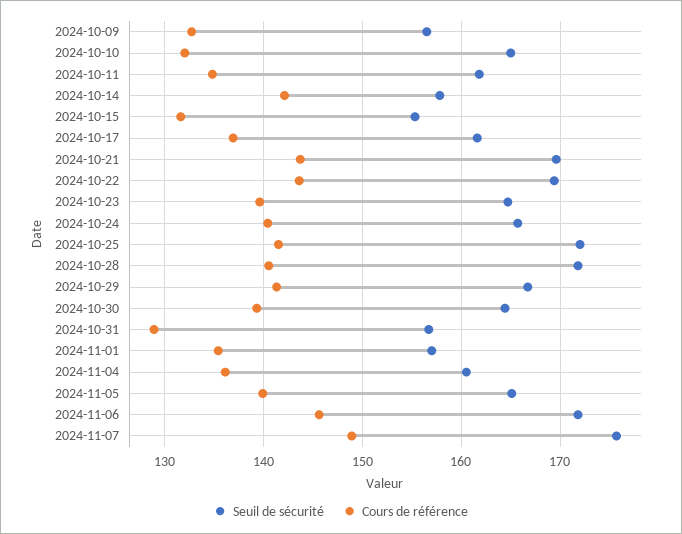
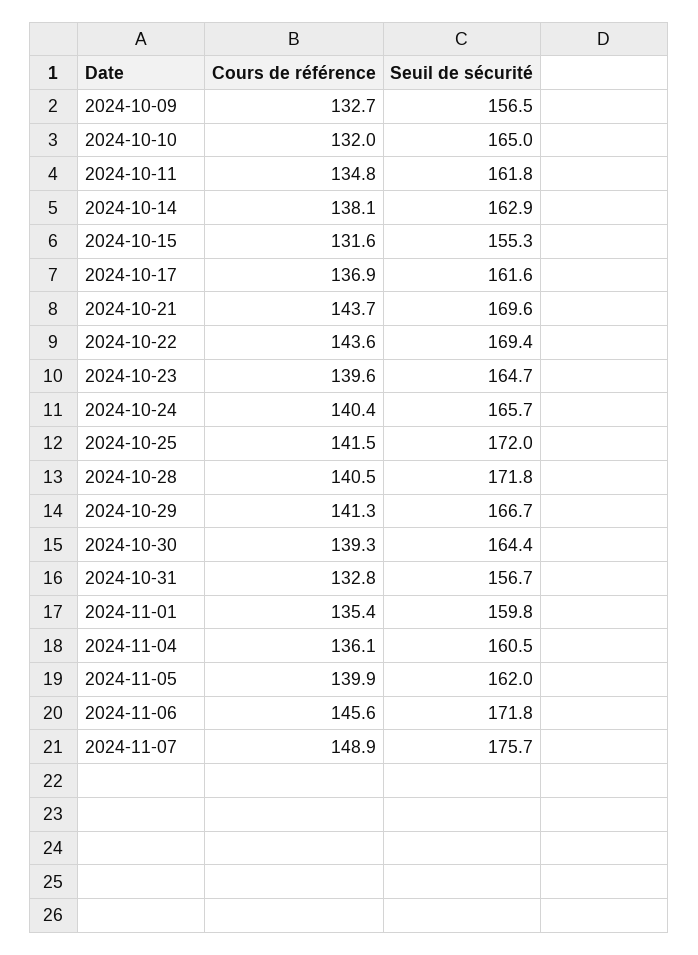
Seuil de sécurité, 2024-10-14: 158 -> 162.9
Cours de référence, 2024-10-14: 142 -> 138.1
Cours de référence, 2024-10-31: 129 -> 132.8
Seuil de sécurité, 2024-11-01: 157 -> 159.8
Seuil de sécurité, 2024-11-05: 165 -> 162

